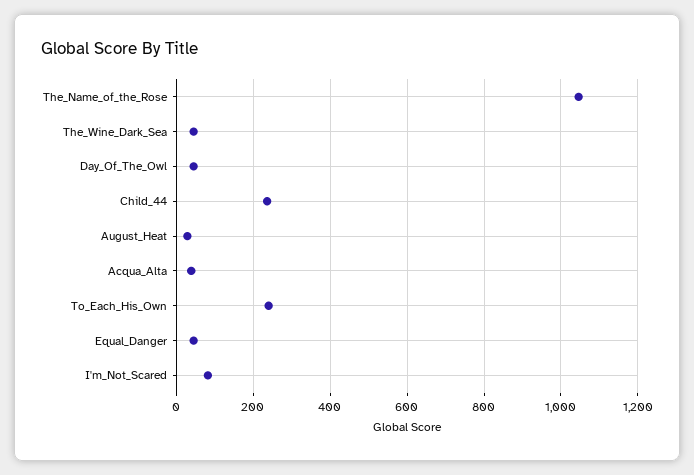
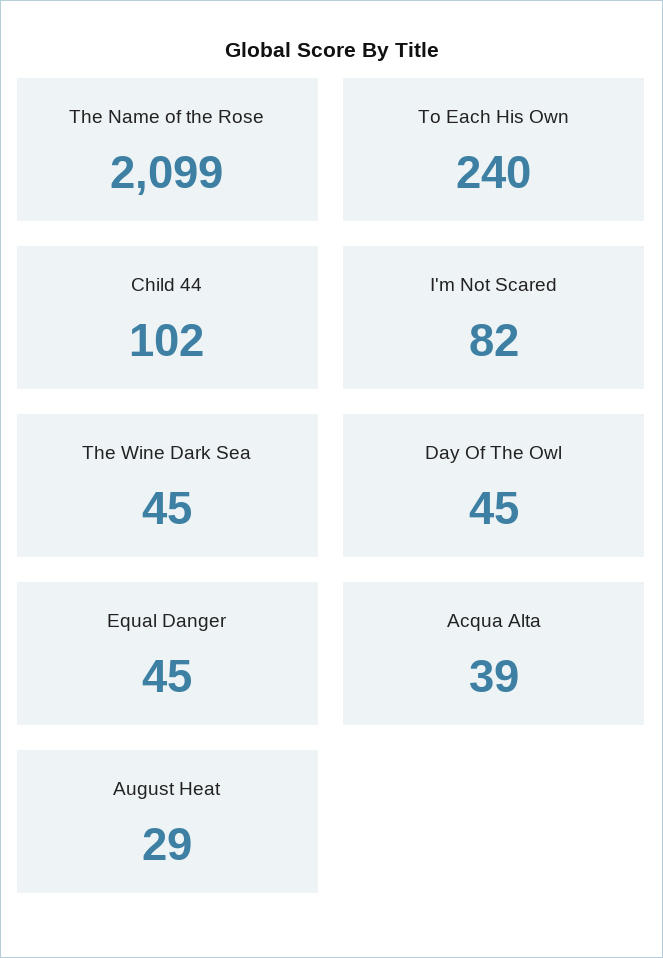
The_Name_of_the_Rose: 1040 -> 2099
Child_44: 240 -> 102

